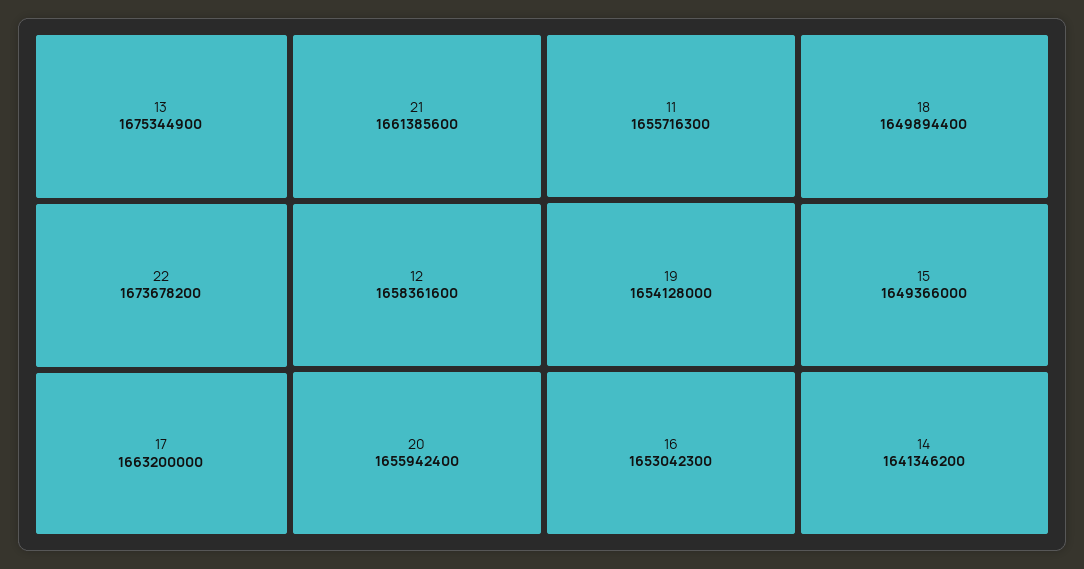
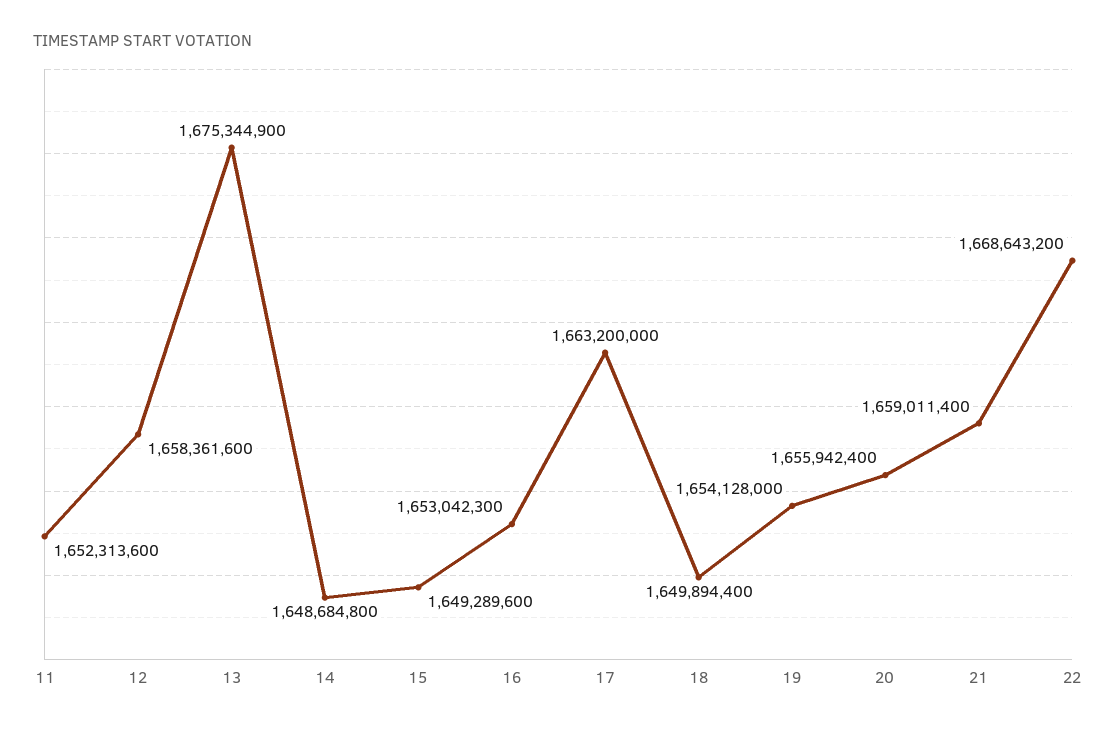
22: 1673678200 -> 1668643200
21: 1661385600 -> 1659011400
11: 1655716300 -> 1652313600
15: 1649366000 -> 1649289600
14: 1641346200 -> 1648684800

